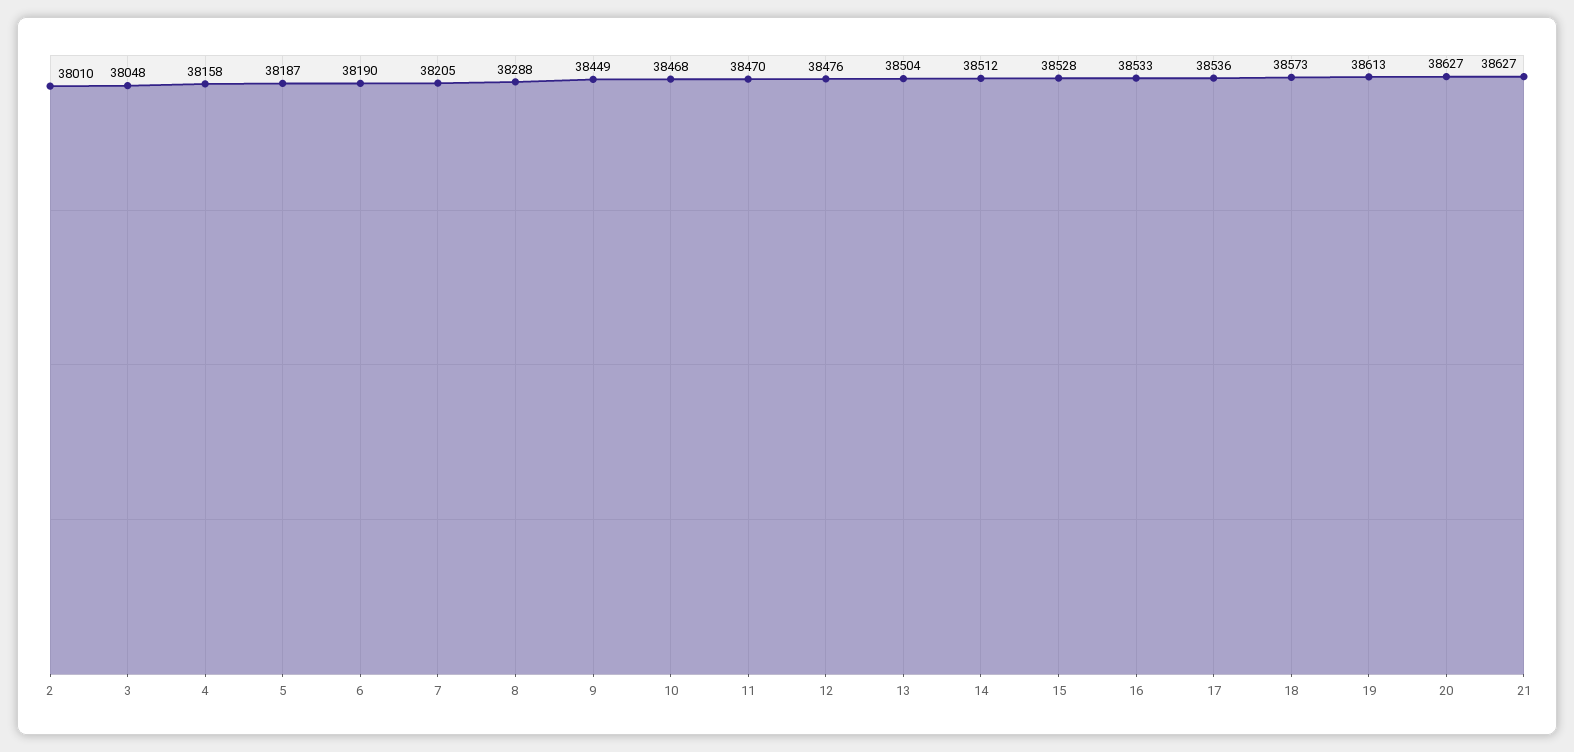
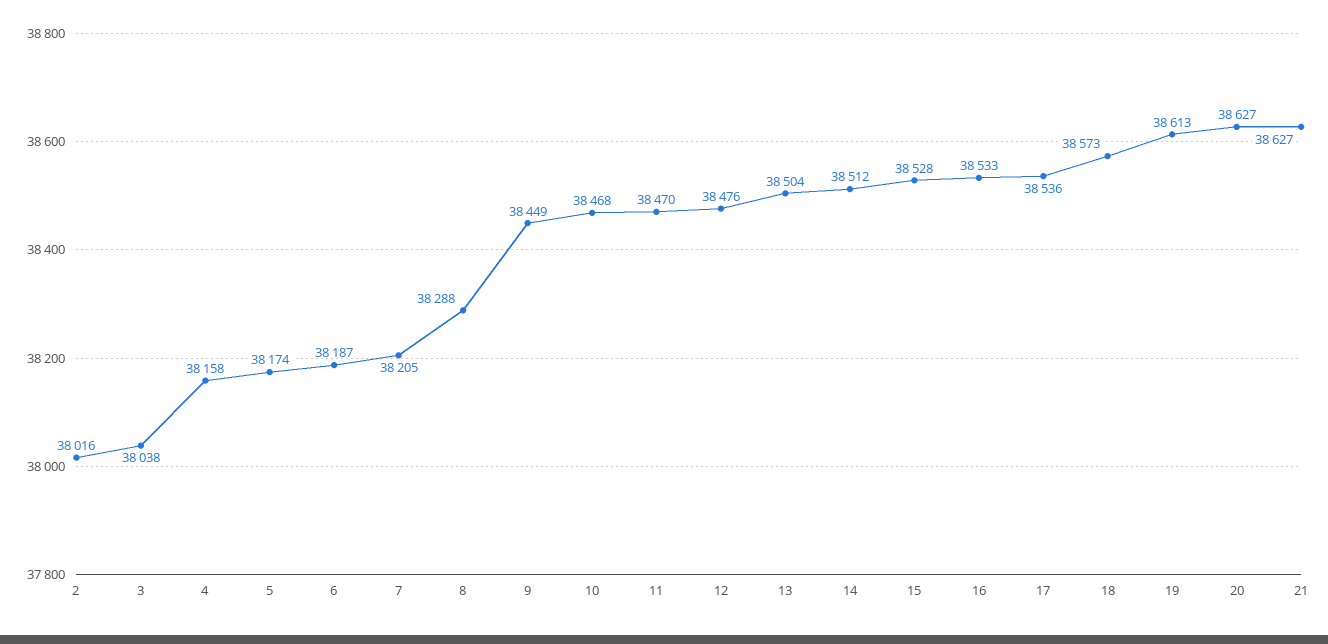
2: 38010 -> 38016
3: 38048 -> 38038
5: 38187 -> 38174
6: 38190 -> 38187

